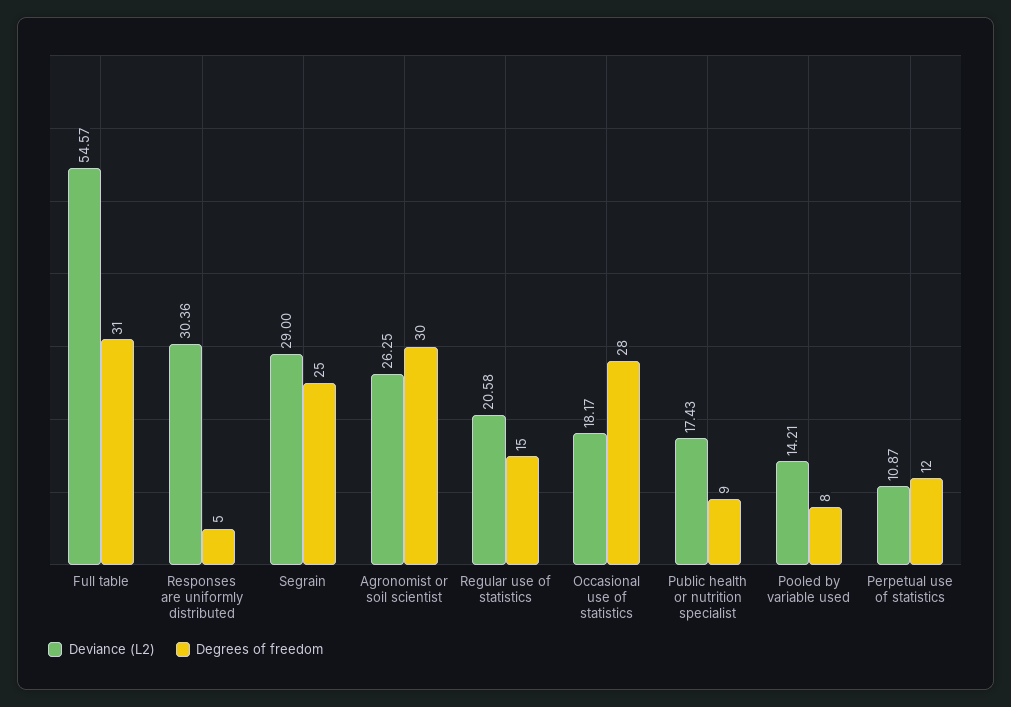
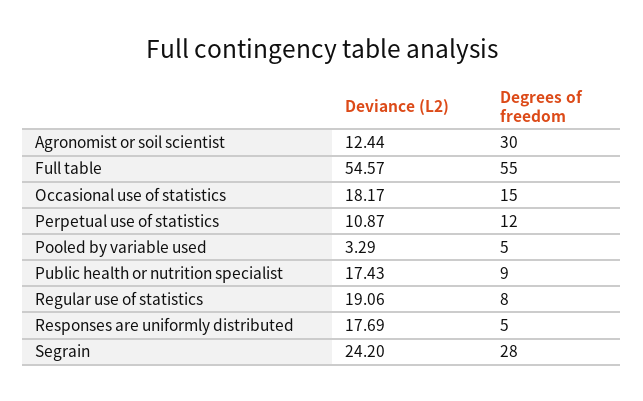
Degrees of freedom, Full table: 31 -> 55
Deviance (L2), Responses are uniformly distributed: 30.36 -> 17.69
Deviance (L2), Segrain: 29 -> 24.2
Degrees of freedom, Segrain: 25 -> 28
Deviance (L2), Agronomist or soil scientist: 26.25 -> 12.44
Deviance (L2), Regular use of statistics: 20.58 -> 19.06
Degrees of freedom, Regular use of statistics: 15 -> 8
Degrees of freedom, Occasional use of statistics: 28 -> 15
Deviance (L2), Pooled by variable used: 14.21 -> 3.29
Degrees of freedom, Pooled by variable used: 8 -> 5

